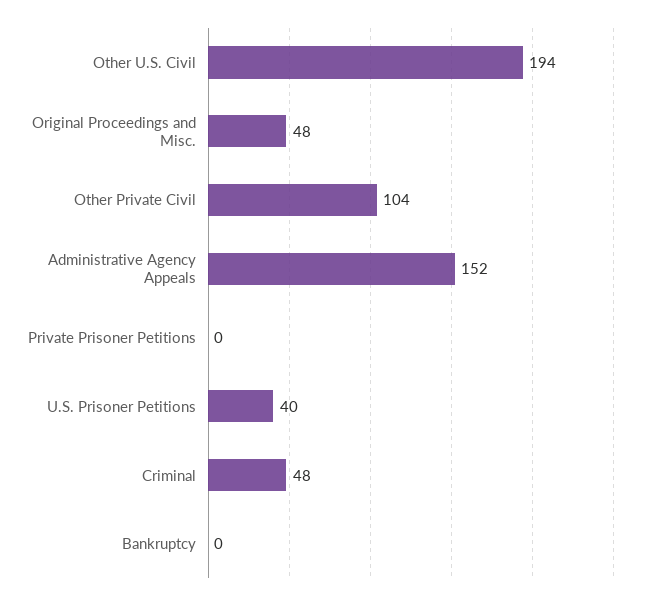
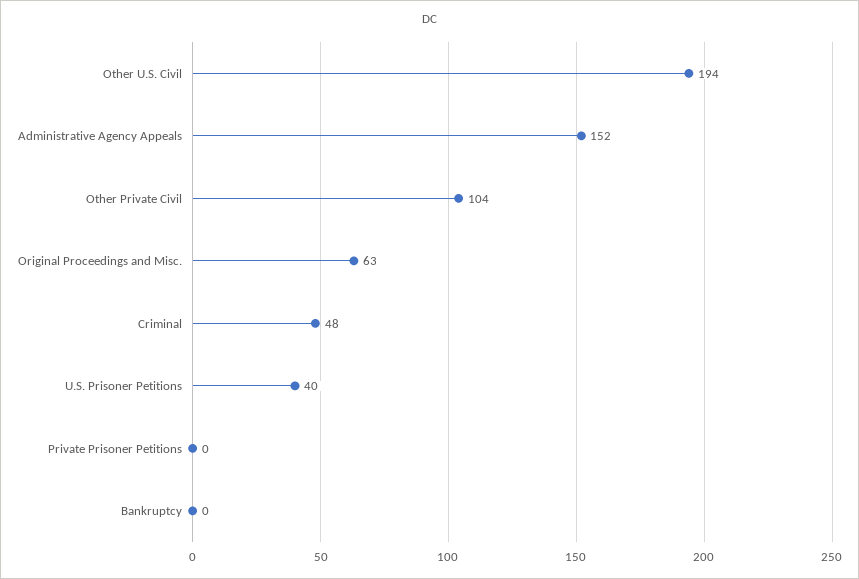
Original Proceedings and Misc.: 48 -> 63

